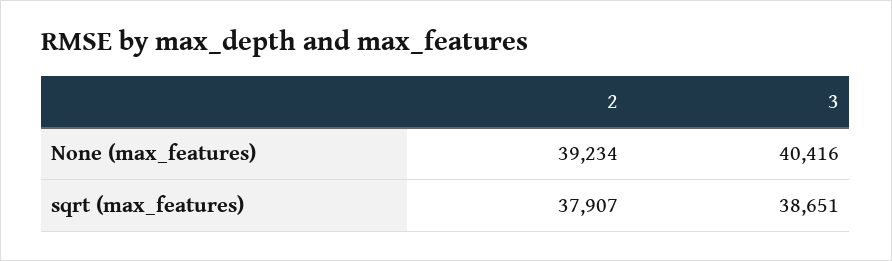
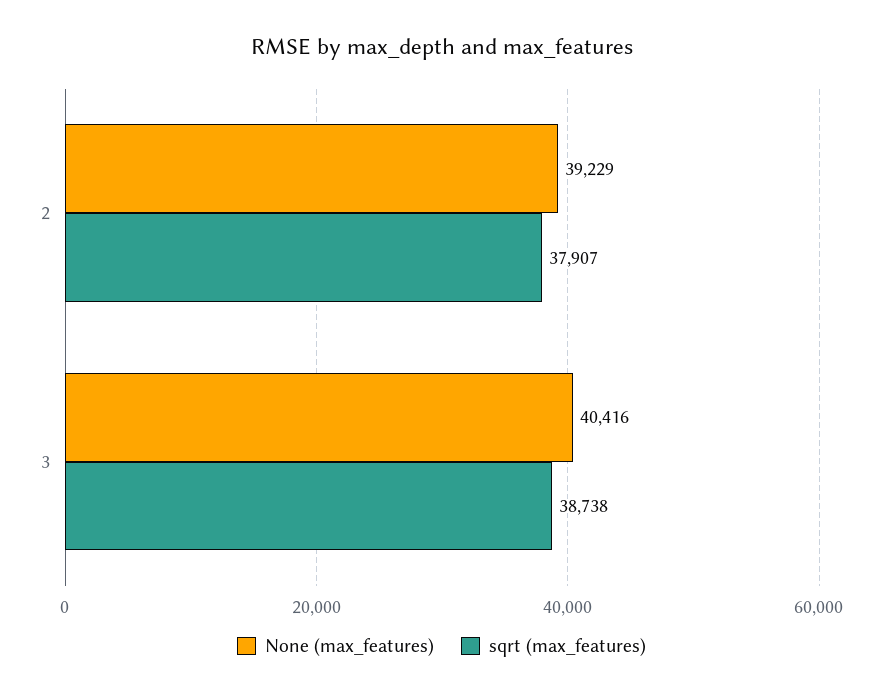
None (max_features), 2: 39234 -> 39229
sqrt (max_features), 3: 38651 -> 38738

